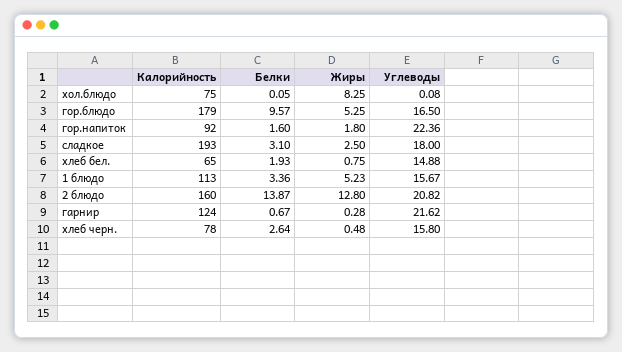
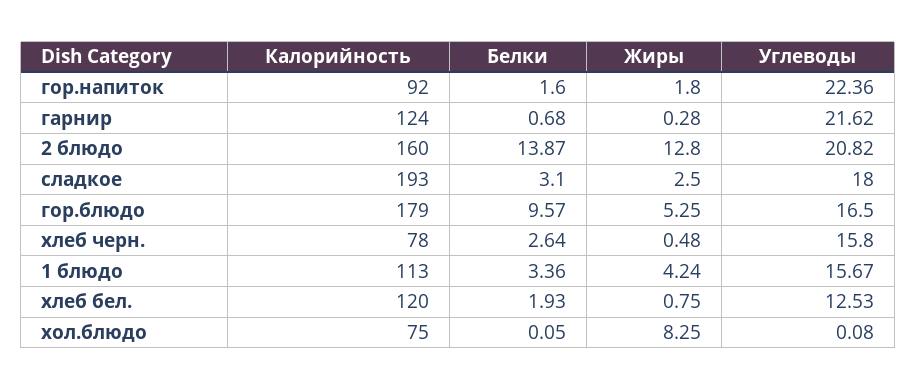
Калорийность, хлеб бел.: 65 -> 120
Углеводы, хлеб бел.: 14.88 -> 12.53
Жиры, 1 блюдо: 5.23 -> 4.24
Белки, гарнир: 0.67 -> 0.68

